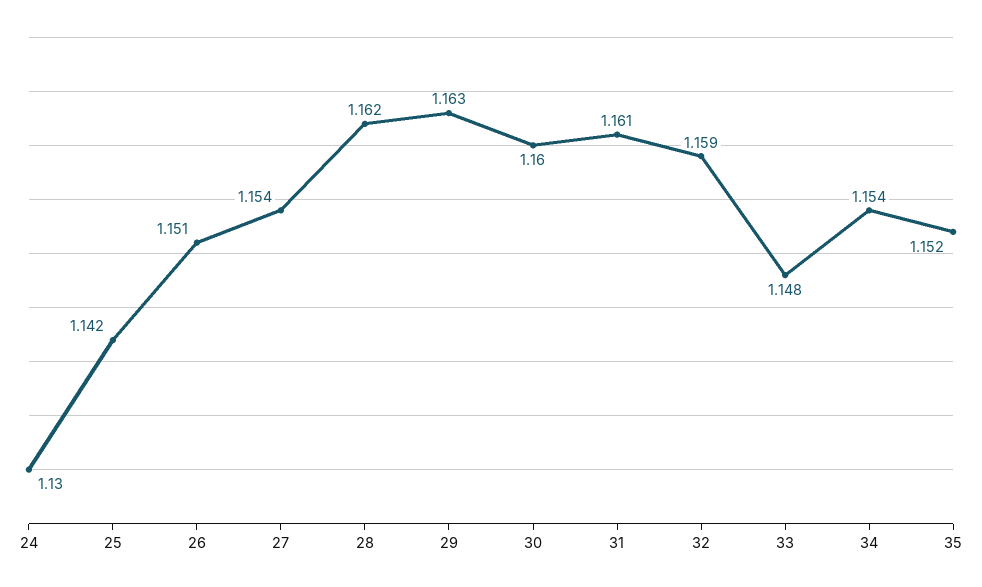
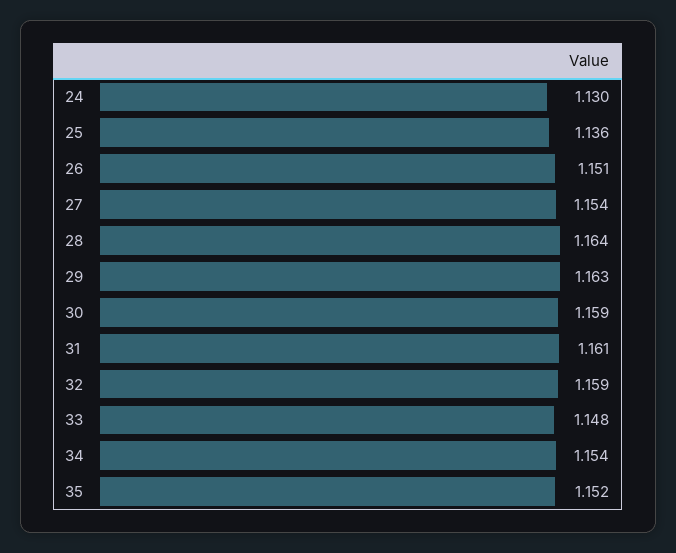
25: 1.142 -> 1.136
28: 1.162 -> 1.164
30: 1.16 -> 1.159

